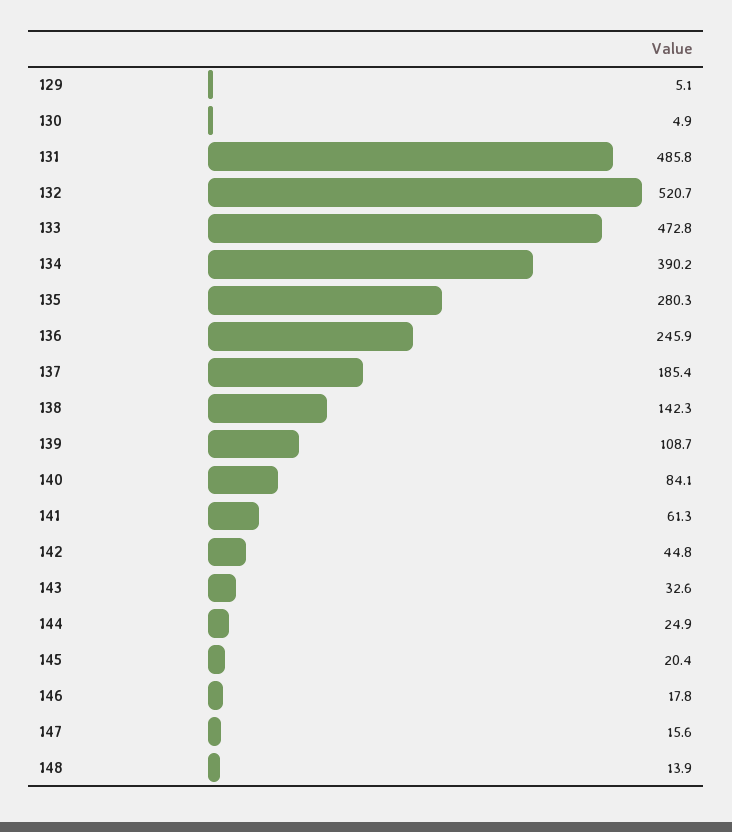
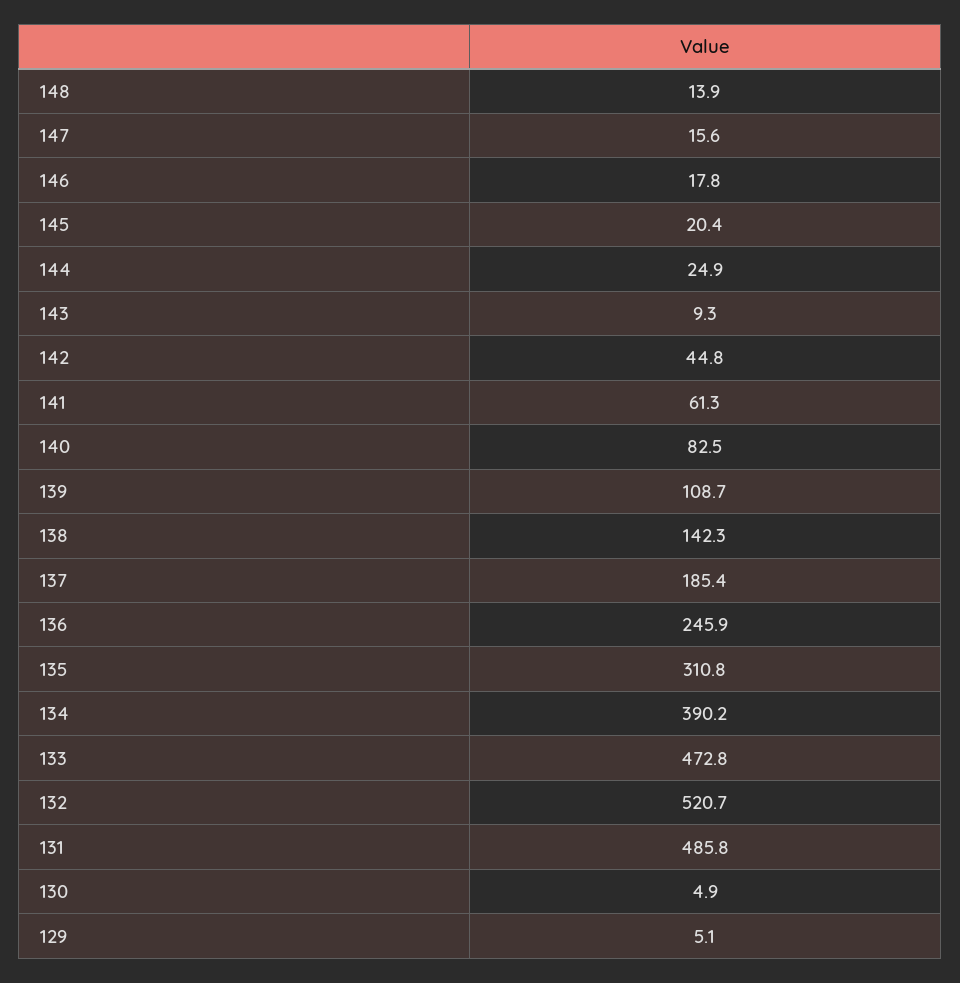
135: 280.3 -> 310.8
140: 84.1 -> 82.5
143: 32.6 -> 9.3

